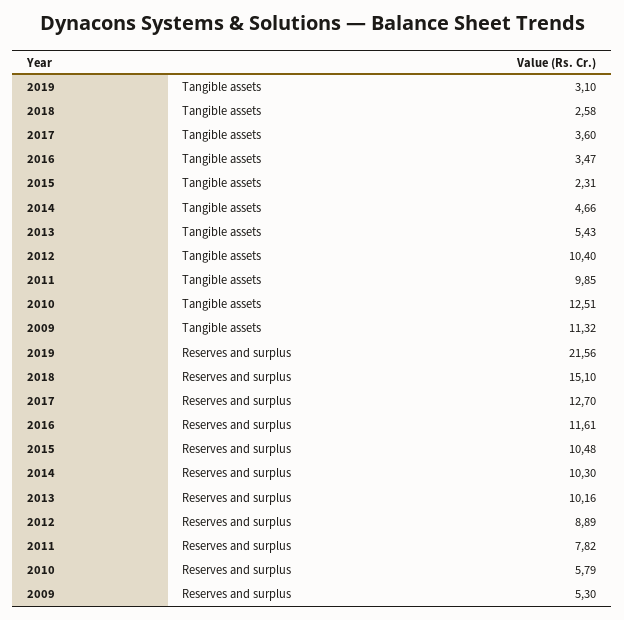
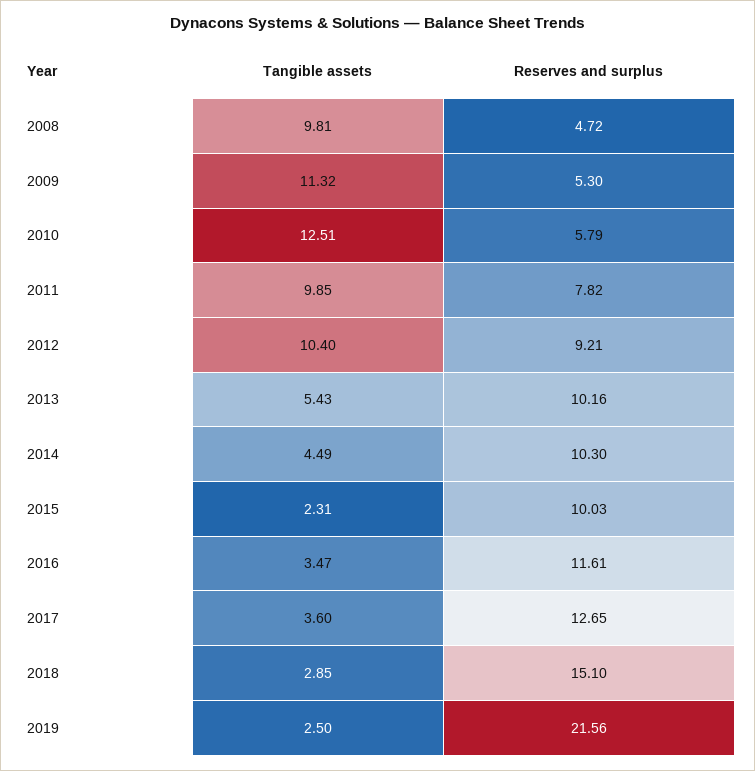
2019, Tangible assets: 3.1 -> 2.5
2018, Tangible assets: 2.58 -> 2.85
2014, Tangible assets: 4.66 -> 4.49
2017, Reserves and surplus: 12.7 -> 12.65
2015, Reserves and surplus: 10.48 -> 10.03
2012, Reserves and surplus: 8.89 -> 9.21
2008, Tangible assets: none -> 9.81
2008, Reserves and surplus: none -> 4.72

